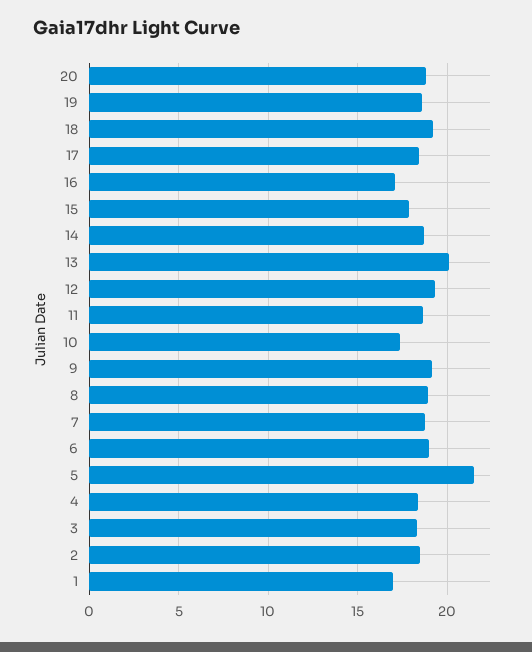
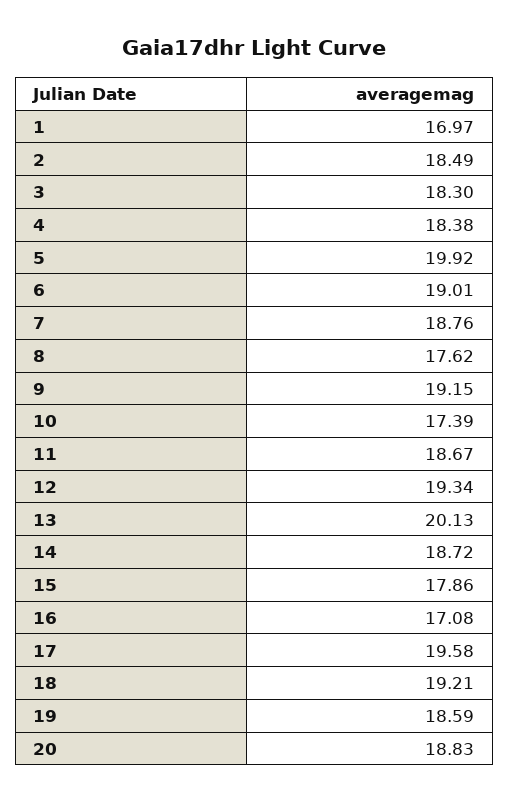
17: 18.5 -> 19.58
8: 19 -> 17.62
5: 21.5 -> 19.92

